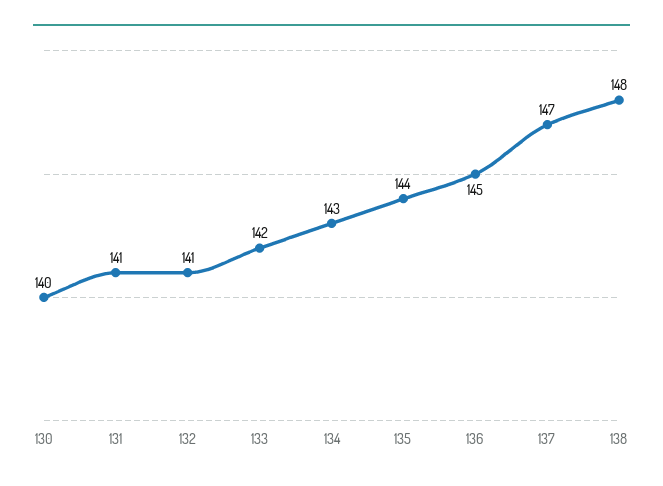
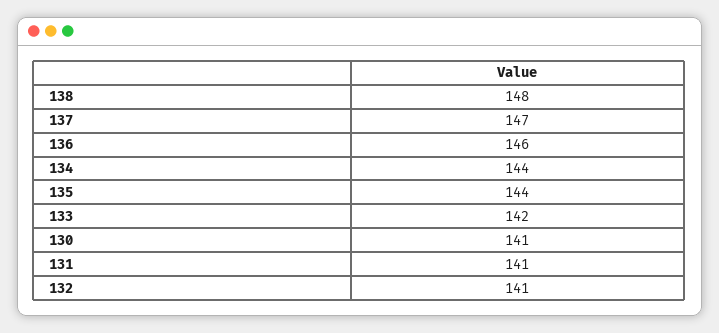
130: 140 -> 141
134: 143 -> 144
136: 145 -> 146

